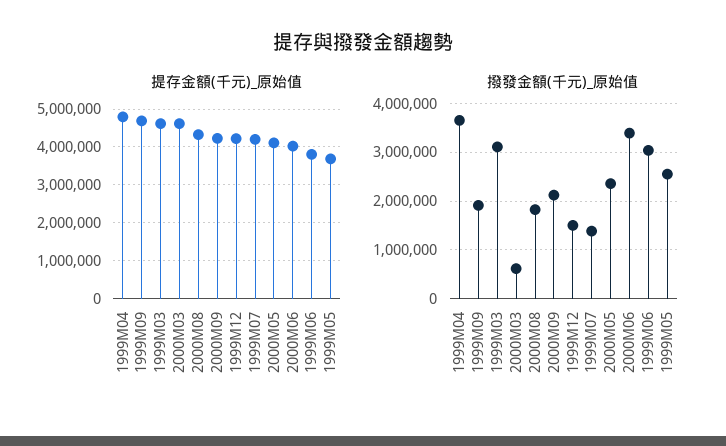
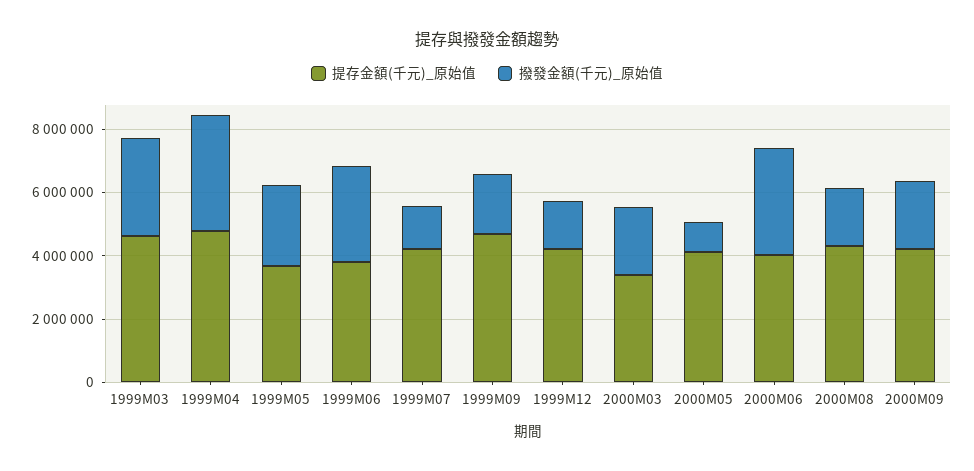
提存金額(千元)_原始值, 2000M03: 4600000 -> 3500000
撥發金額(千元)_原始值, 2000M03: 600000 -> 2000000
撥發金額(千元)_原始值, 2000M05: 2400000 -> 1000000

